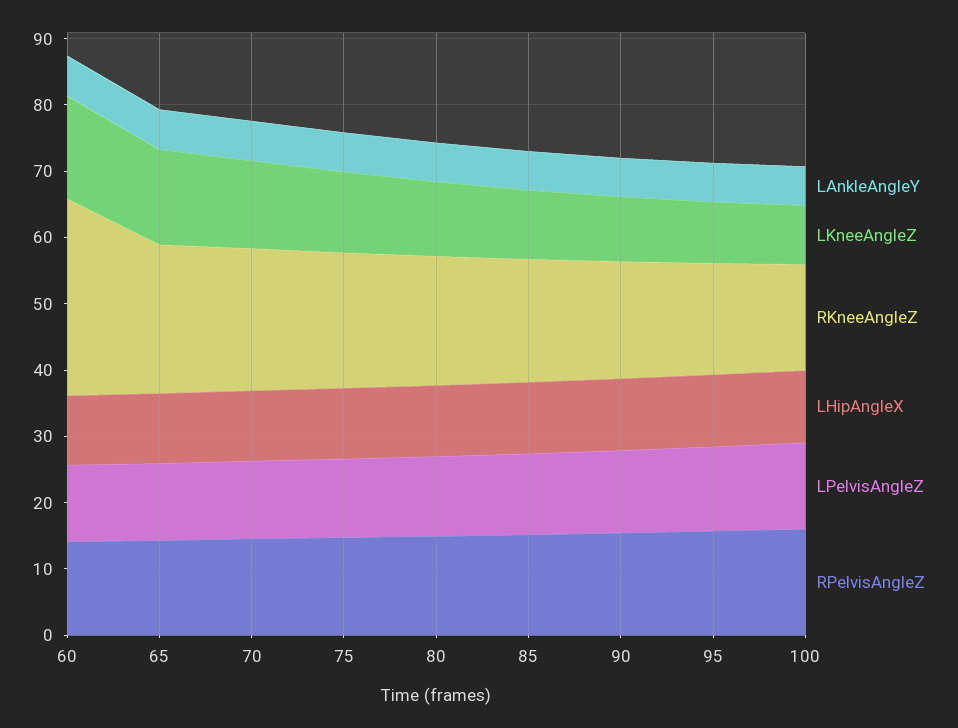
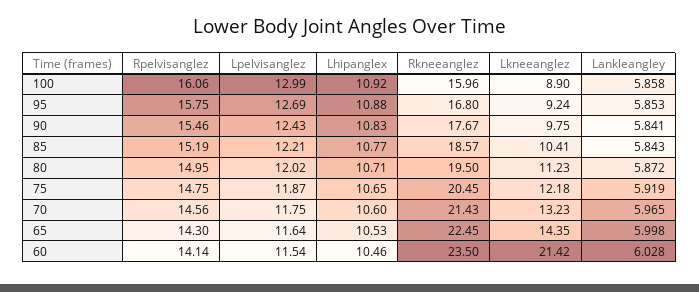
LKneeAngleZ, 60: 16 -> 21.42
RKneeAngleZ, 60: 30 -> 23.5

